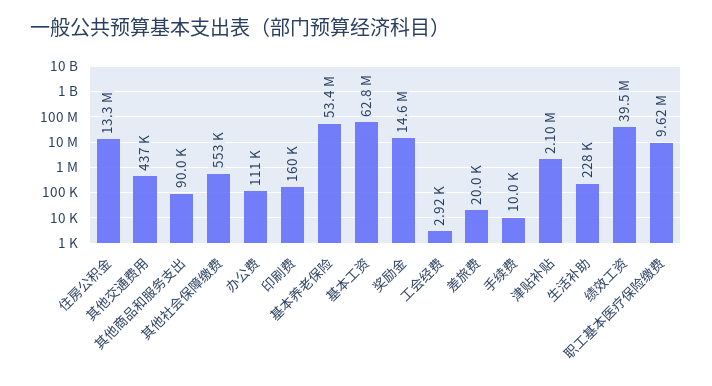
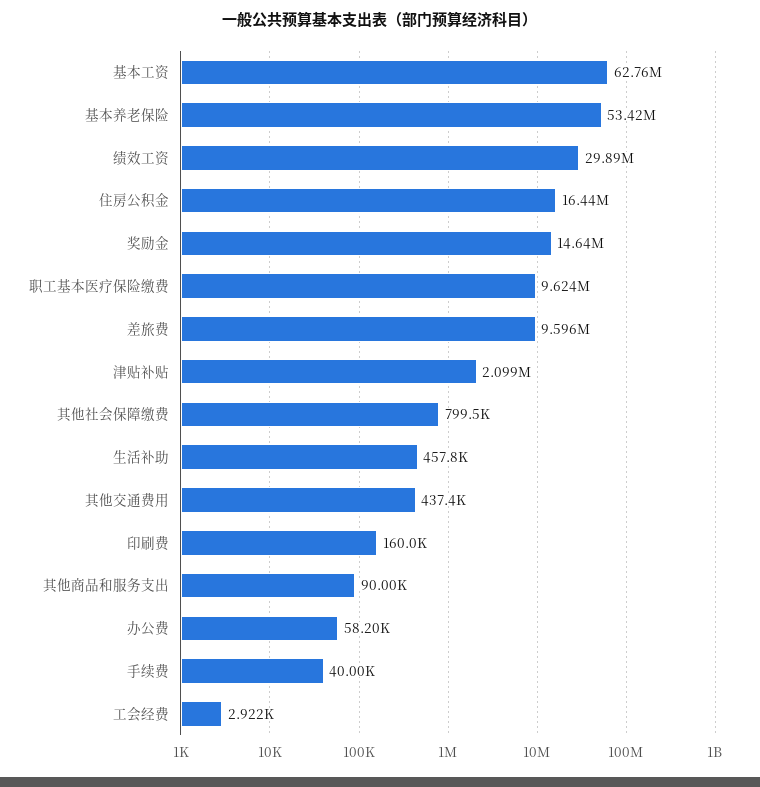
住房公积金: 13300000 -> 16440000
其他社会保障缴费: 553000 -> 799500
办公费: 111000 -> 58200
差旅费: 20000 -> 9596000
手续费: 10000 -> 40000
生活补助: 228000 -> 457800
绩效工资: 39500000 -> 29890000

